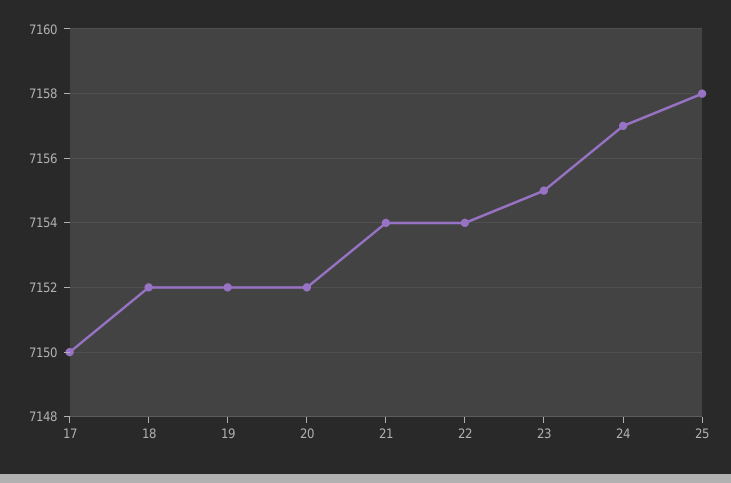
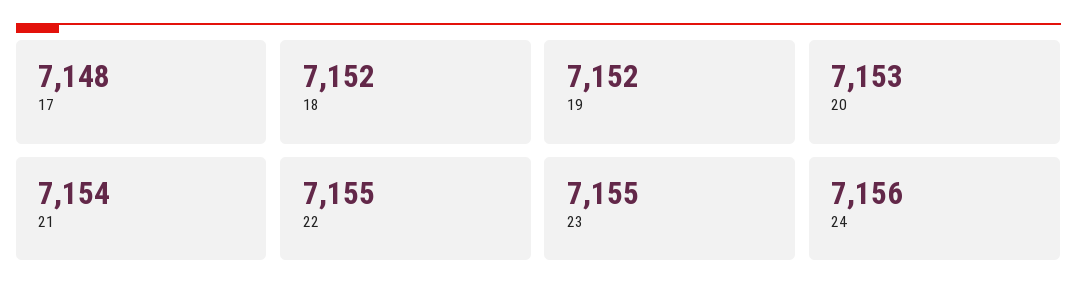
17: 7150 -> 7148
20: 7152 -> 7153
22: 7154 -> 7155
24: 7157 -> 7156
25: 7158 -> none

